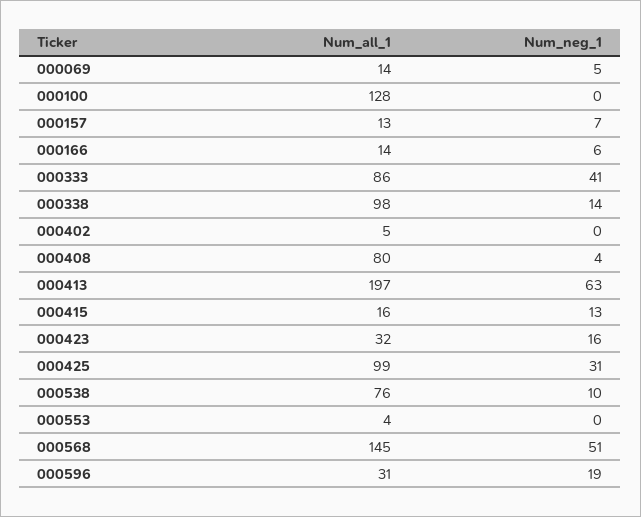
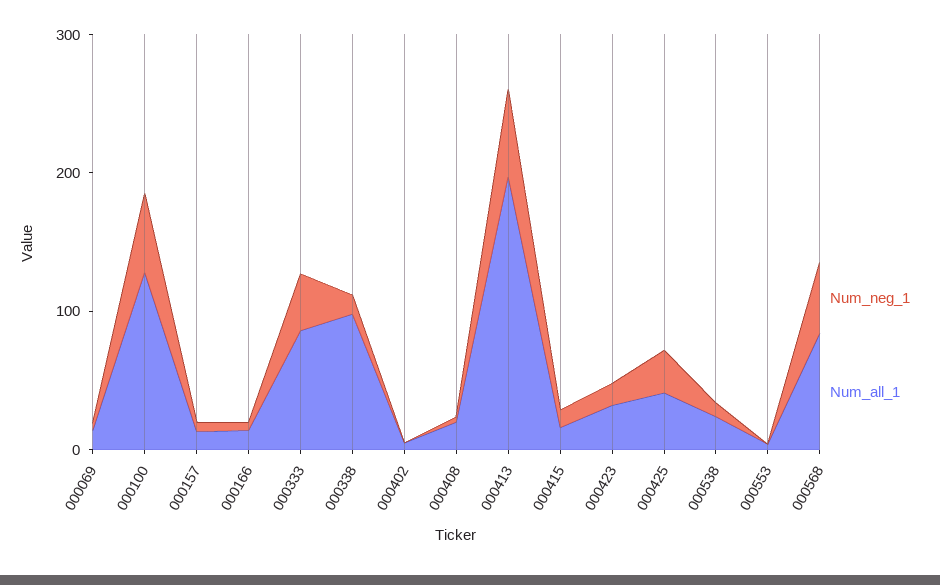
Num_neg_1, 000100: 0 -> 60
Num_all_1, 000408: 80 -> 20
Num_all_1, 000425: 99 -> 40
Num_all_1, 000538: 76 -> 20
Num_all_1, 000568: 145 -> 80
Num_all_1, 000596: 31 -> none
Num_neg_1, 000596: 19 -> none

